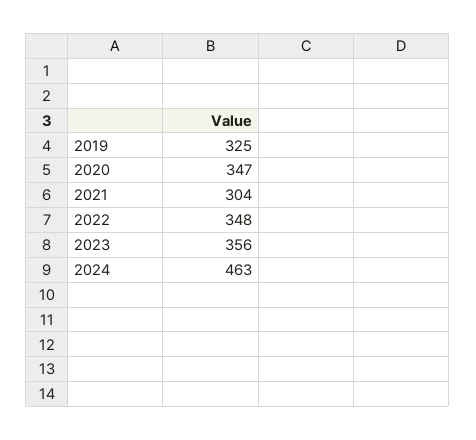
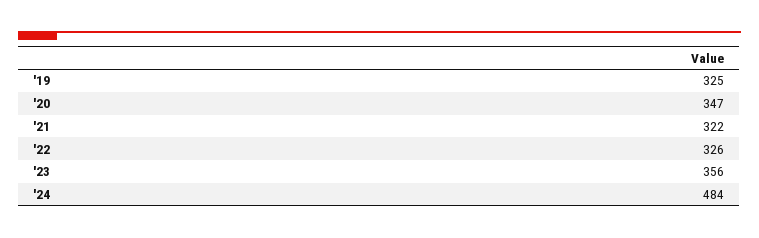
2021: 304 -> 322
2022: 348 -> 326
2024: 463 -> 484

